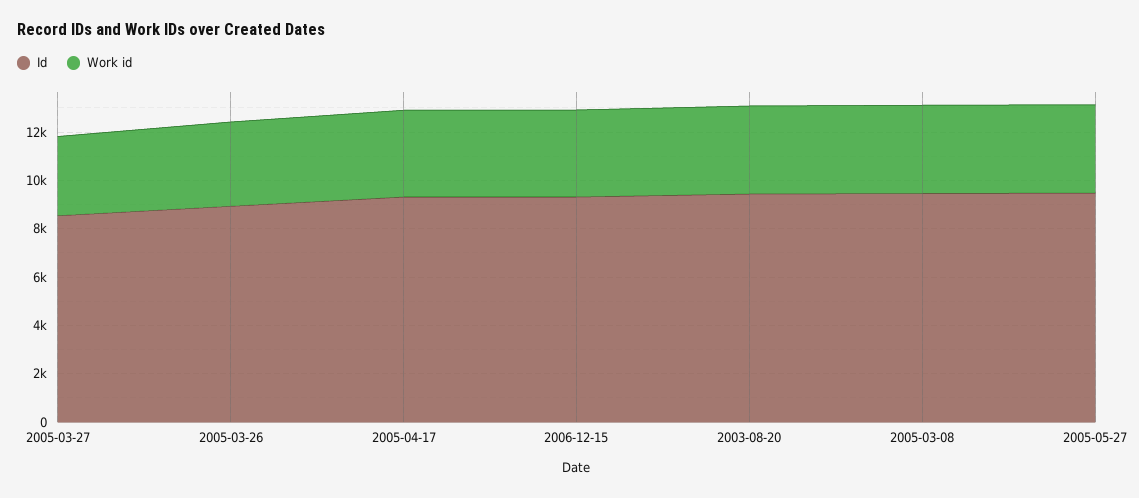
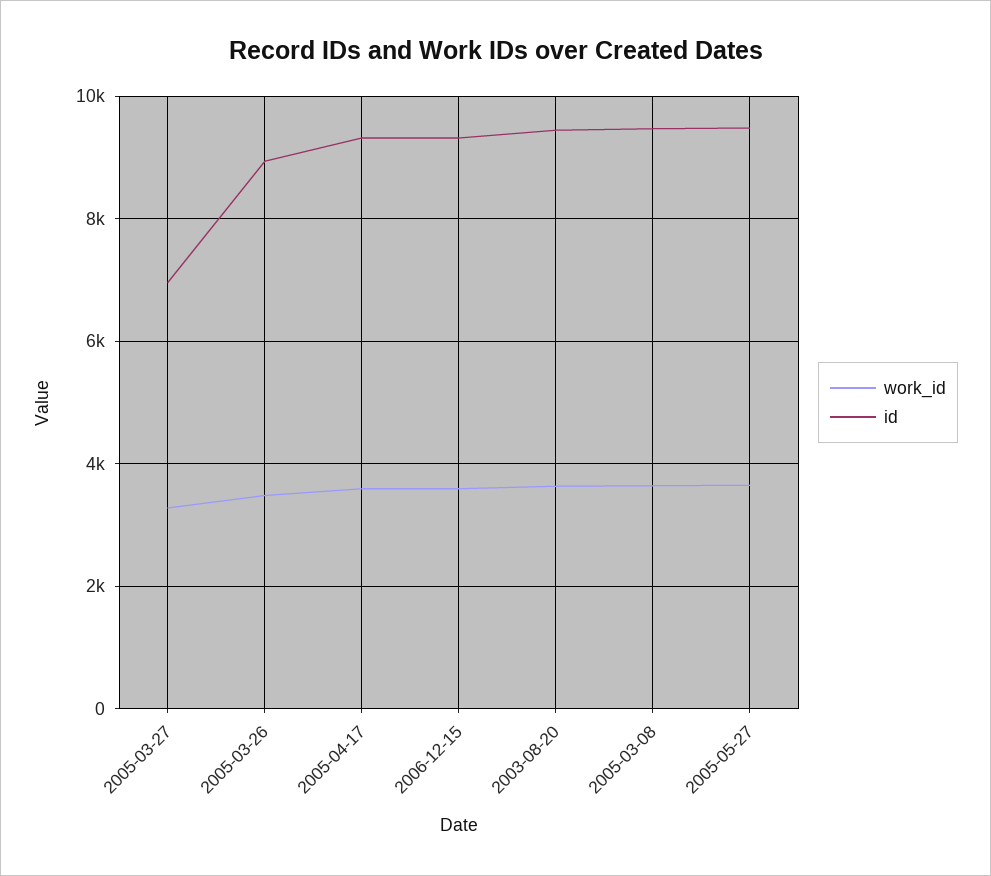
Id, 2005-03-27: 8500 -> 7000

